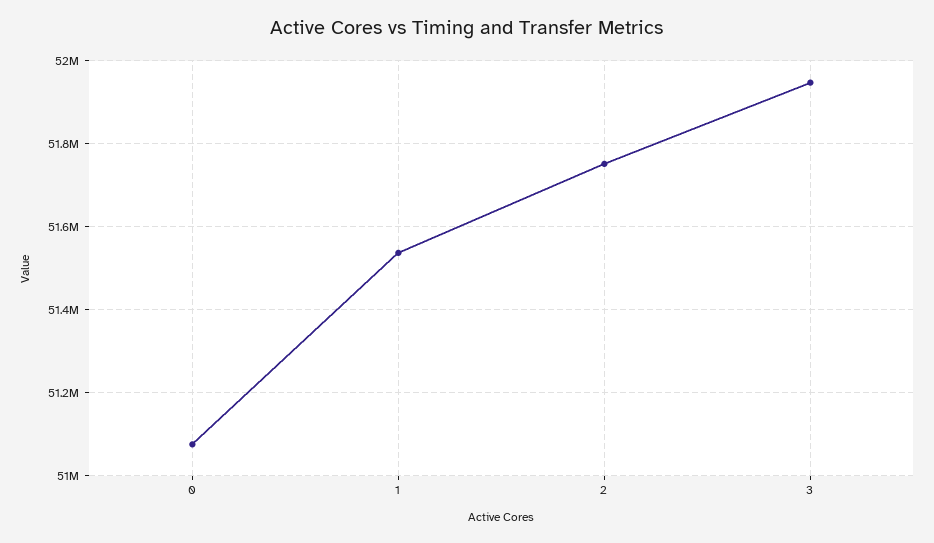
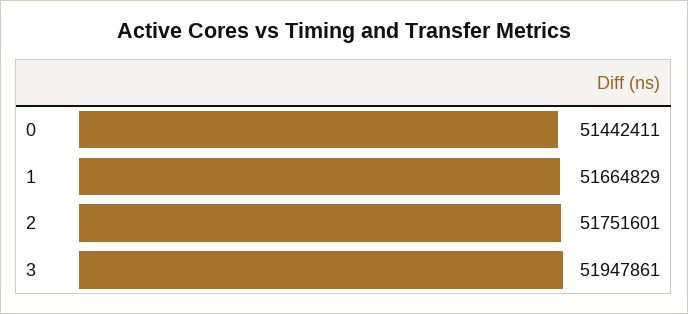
0: 51080000 -> 51442411
1: 51540000 -> 51664829

